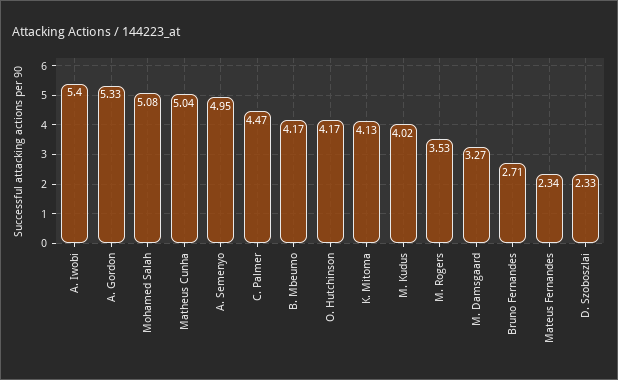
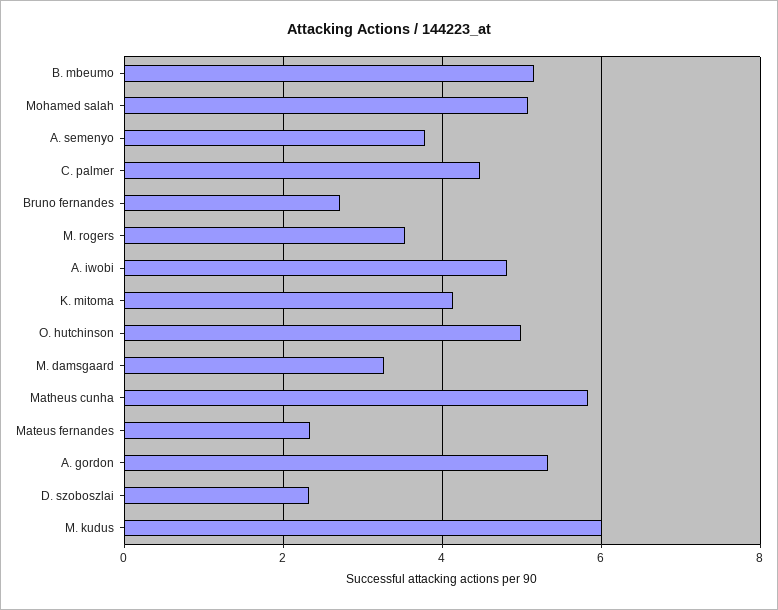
A. Iwobi: 5.4 -> 4.8
Matheus Cunha: 5.04 -> 5.8
A. Semenyo: 4.95 -> 3.8
B. Mbeumo: 4.17 -> 5.2
O. Hutchinson: 4.17 -> 5
M. Kudus: 4.02 -> 6

